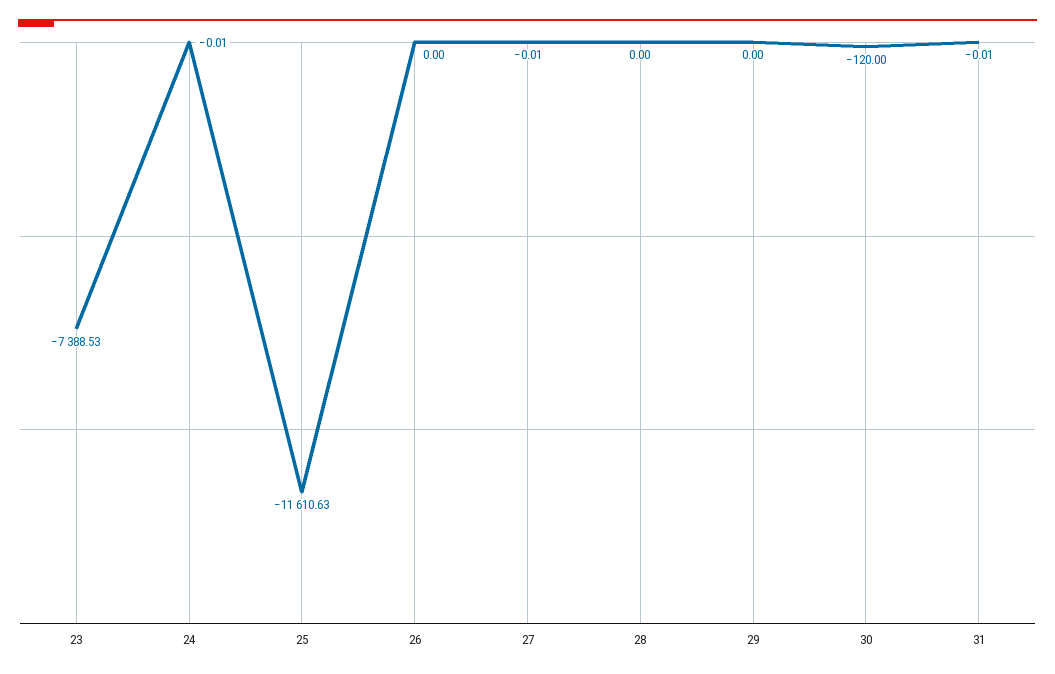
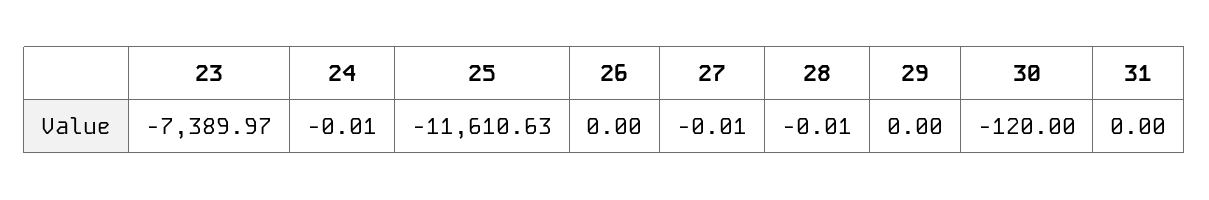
23: -7388.53 -> -7389.97
28: 0 -> -0.01
31: -0.01 -> 0

